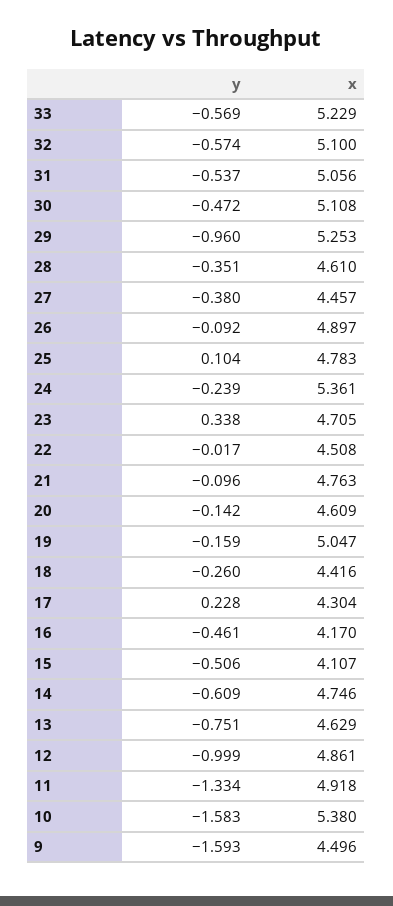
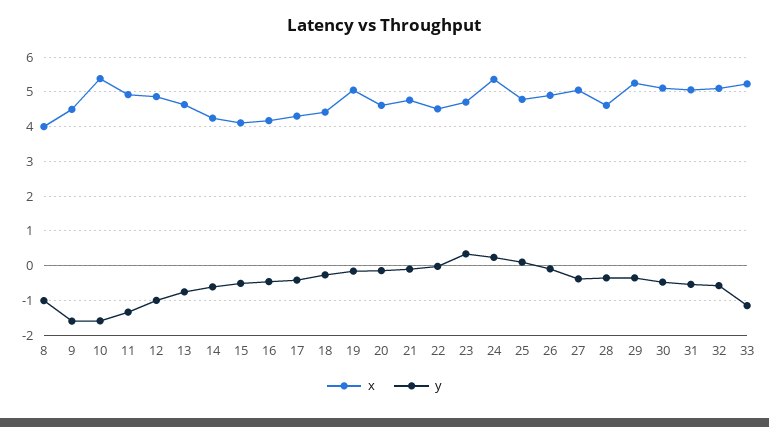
y, 33: -0.569 -> -1.2
y, 29: -0.96 -> -0.4
x, 27: 4.457 -> 5
y, 24: -0.239 -> 0.2
y, 17: 0.228 -> -0.4
x, 14: 4.746 -> 4.2
x, 8: none -> 4
y, 8: none -> -1

